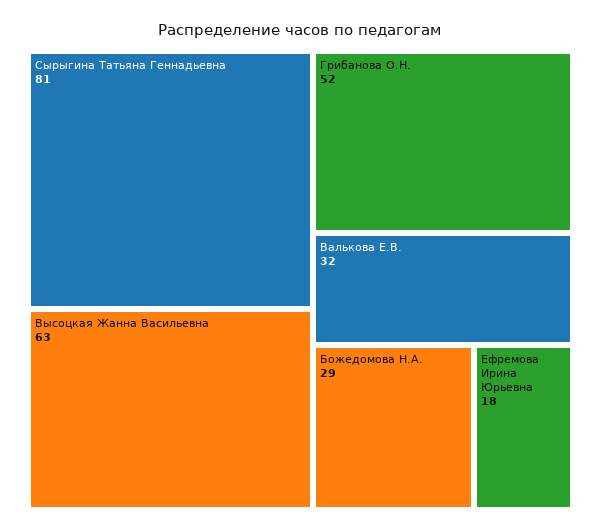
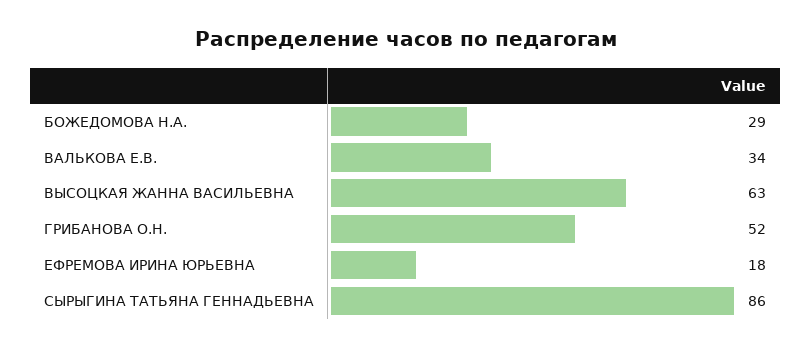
Сырыгина Татьяна Геннадьевна: 81 -> 86
Валькова Е.В.: 32 -> 34

